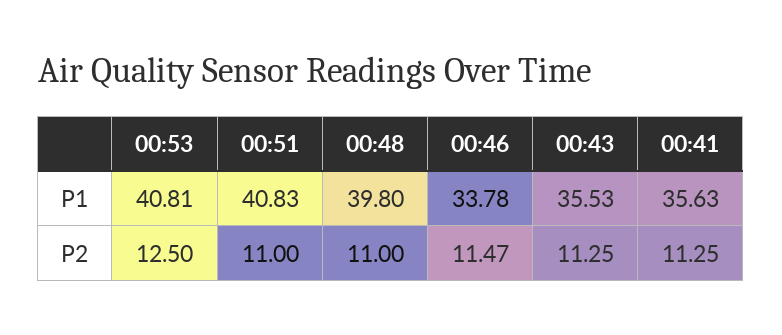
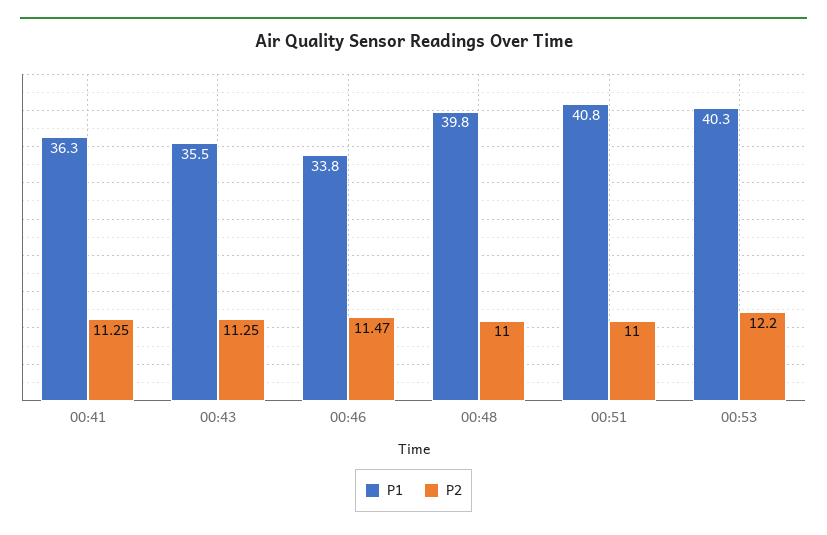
P1, 00:53: 40.81 -> 40.3
P1, 00:41: 35.63 -> 36.3
P2, 00:53: 12.5 -> 12.2

